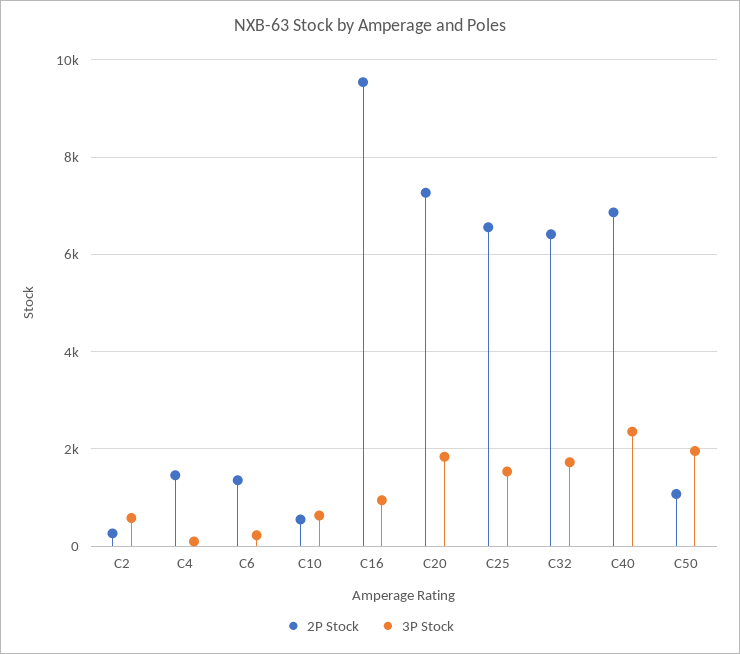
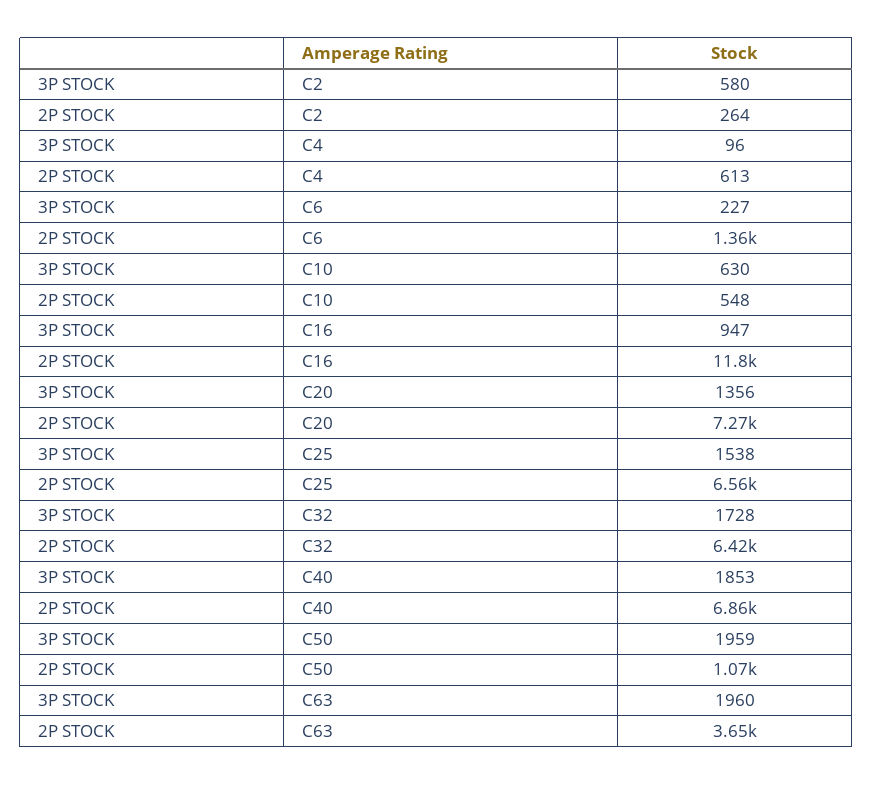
2P Stock, C4: 1400 -> 613
2P Stock, C16: 9600 -> 11800
3P Stock, C20: 1800 -> 1356
3P Stock, C40: 2400 -> 1853
3P Stock, C63: none -> 1960
2P Stock, C63: none -> 3650

